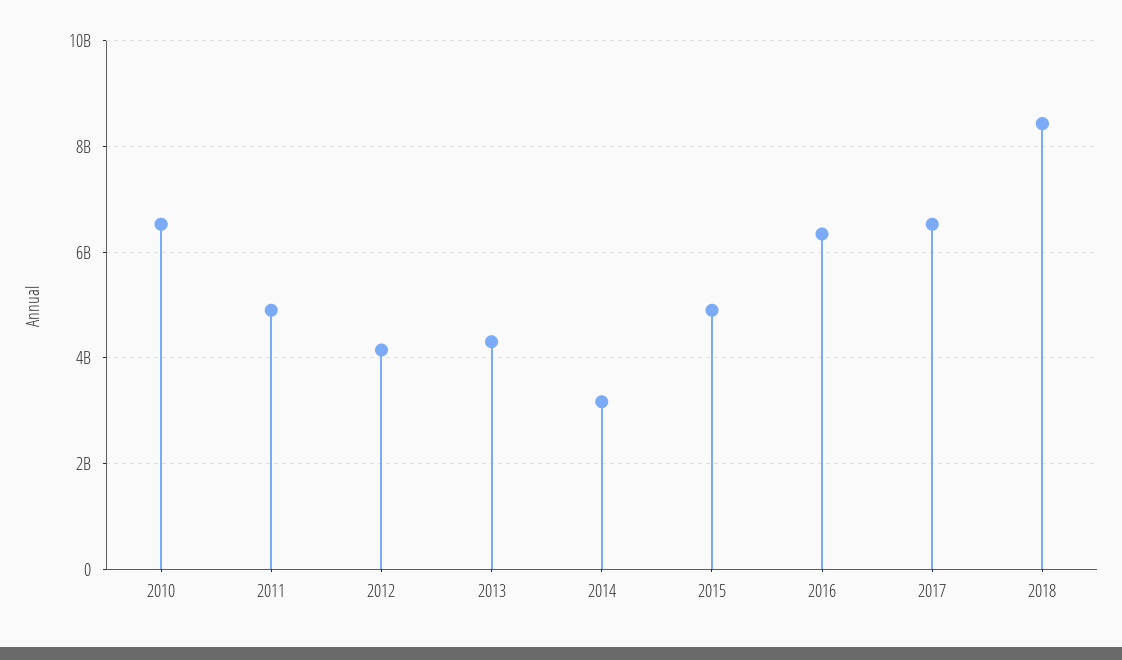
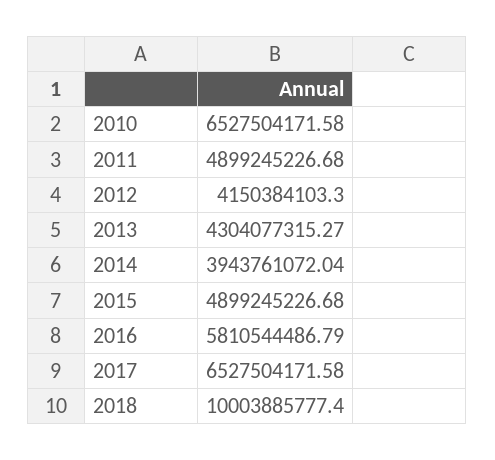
2014: 3200000000 -> 3943761072.04
2016: 6400000000 -> 5810544486.79
2018: 8400000000 -> 10003885777.4

